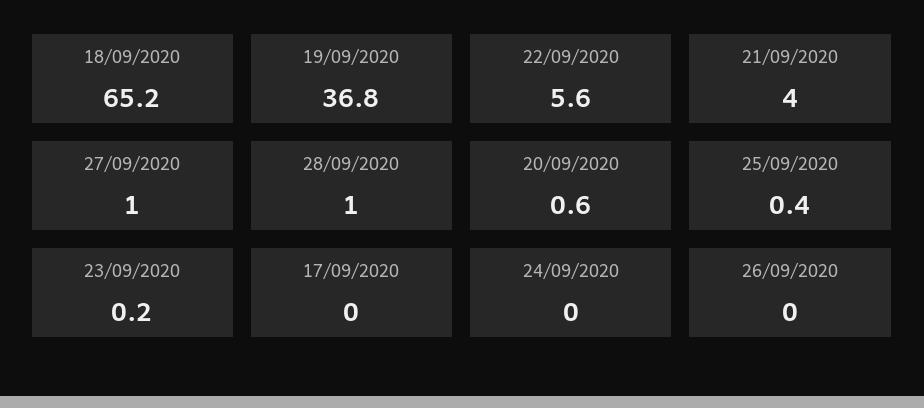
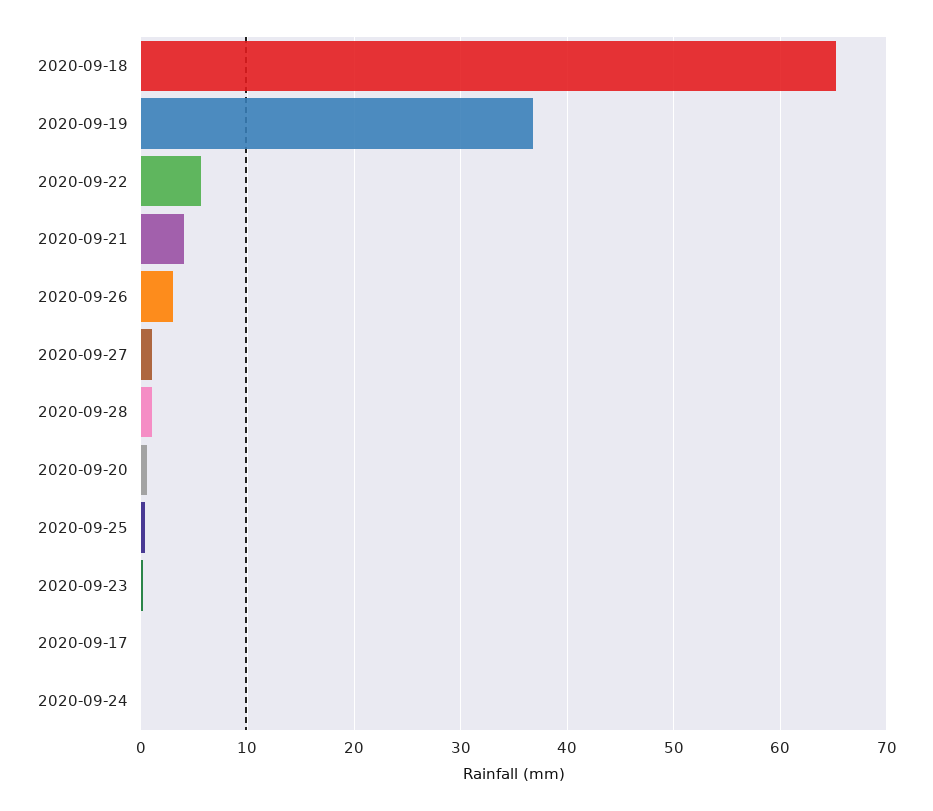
26/09/2020: 0 -> 3

